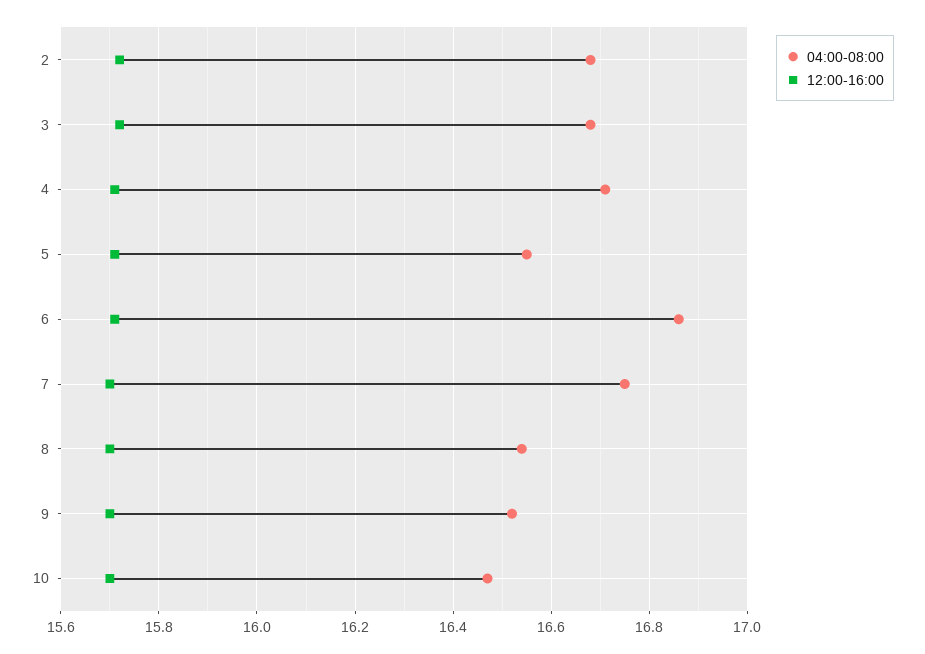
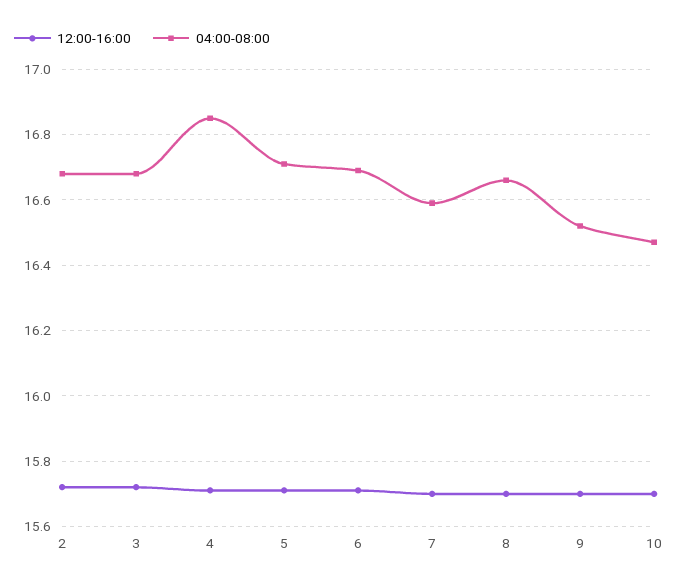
04:00-08:00, 4: 16.7 -> 16.85
04:00-08:00, 5: 16.55 -> 16.7
04:00-08:00, 6: 16.85 -> 16.7
04:00-08:00, 7: 16.75 -> 16.6
04:00-08:00, 8: 16.55 -> 16.65

